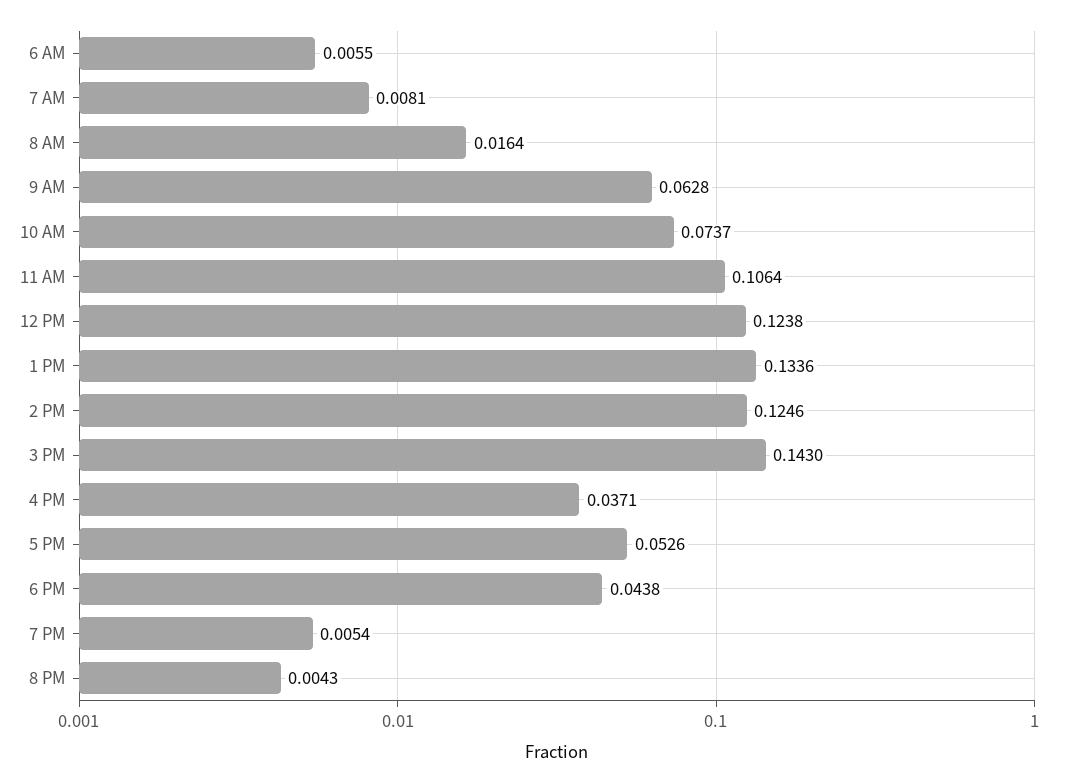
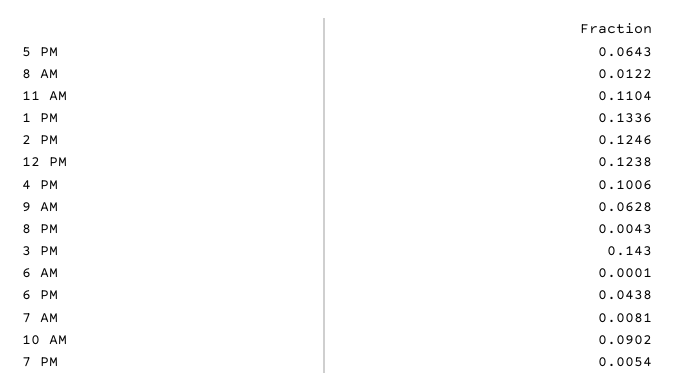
6 AM: 0.0055 -> 0.0001
8 AM: 0.0164 -> 0.0122
10 AM: 0.0737 -> 0.0902
11 AM: 0.1064 -> 0.1104
4 PM: 0.0371 -> 0.1006
5 PM: 0.0526 -> 0.0643

